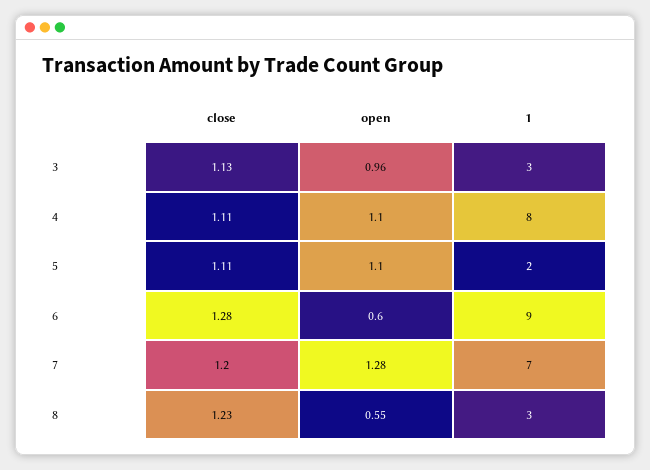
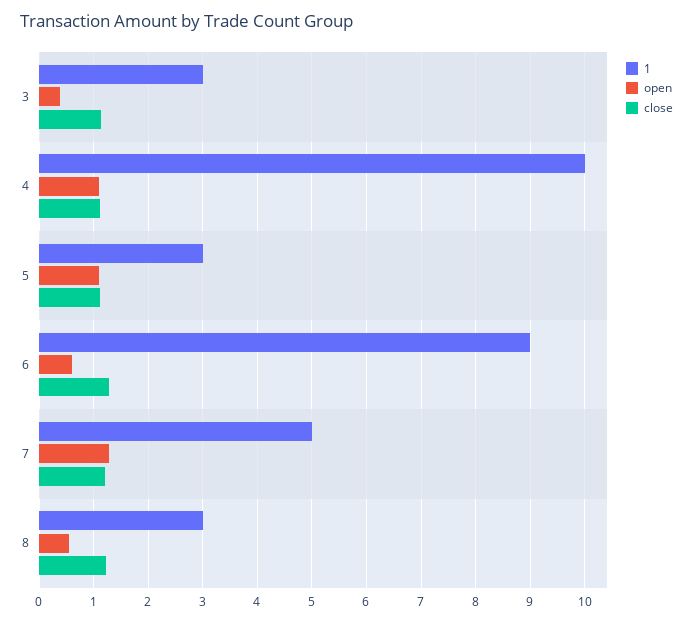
open, 3: 0.96 -> 0.4
1, 4: 8 -> 10
1, 5: 2 -> 3
1, 7: 7 -> 5

